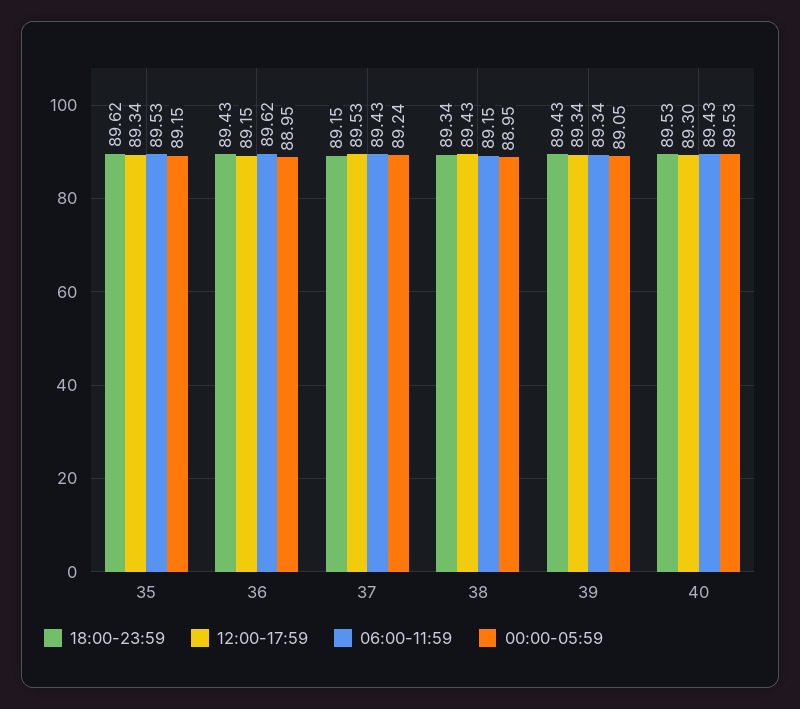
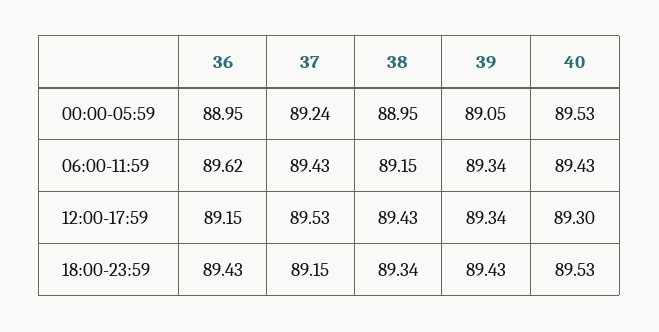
18:00-23:59, 35: 89.62 -> none
12:00-17:59, 35: 89.34 -> none
06:00-11:59, 35: 89.53 -> none
00:00-05:59, 35: 89.15 -> none

